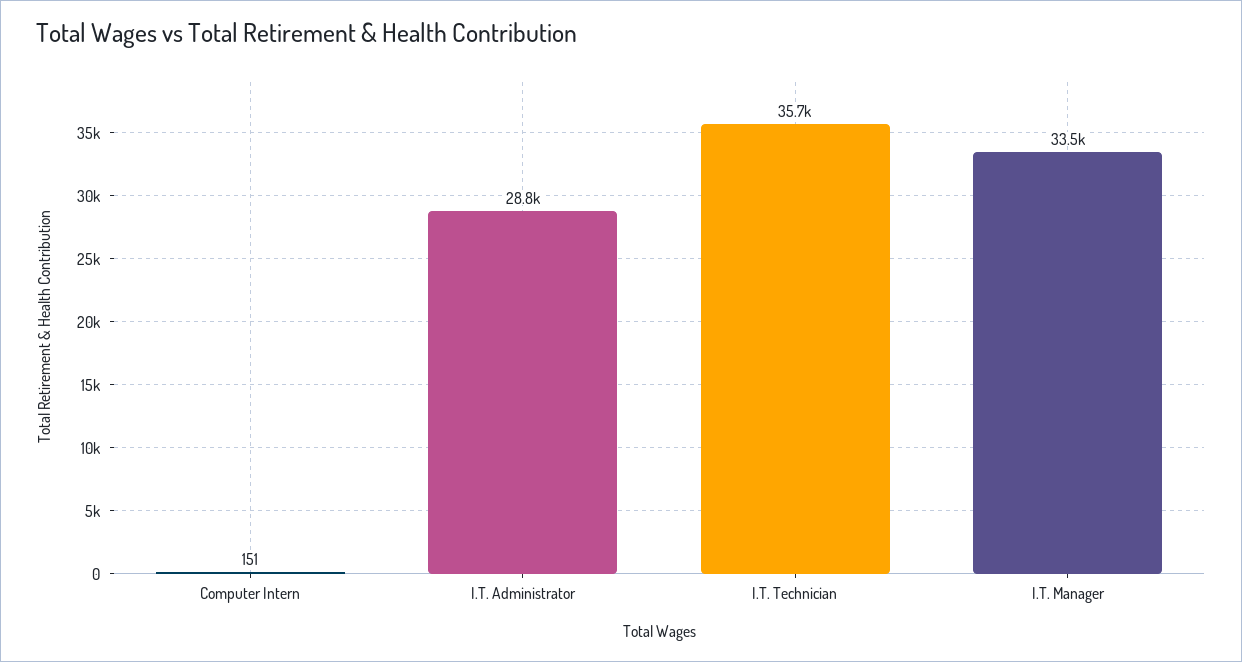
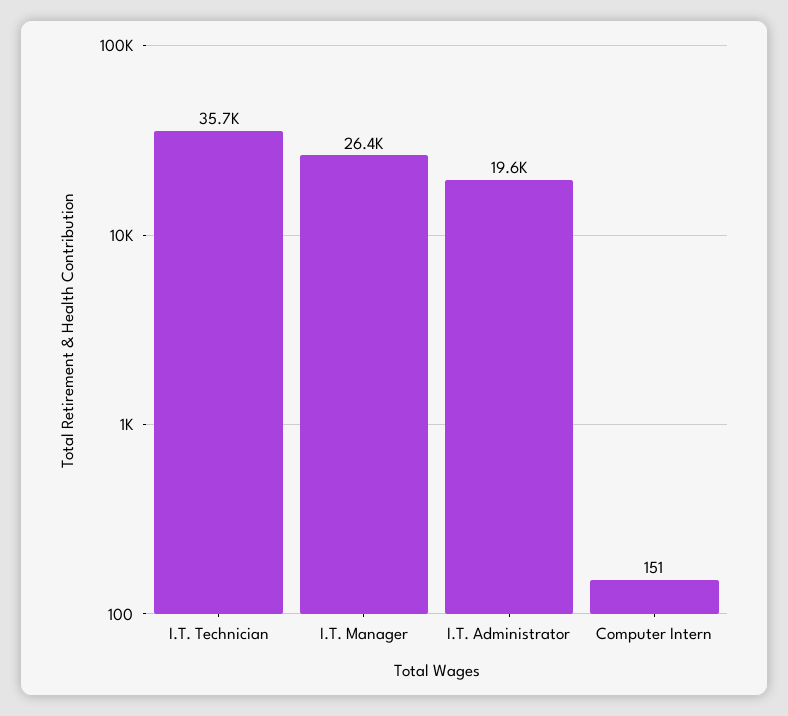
I.T. Administrator: 28800 -> 19600
I.T. Manager: 33500 -> 26400

